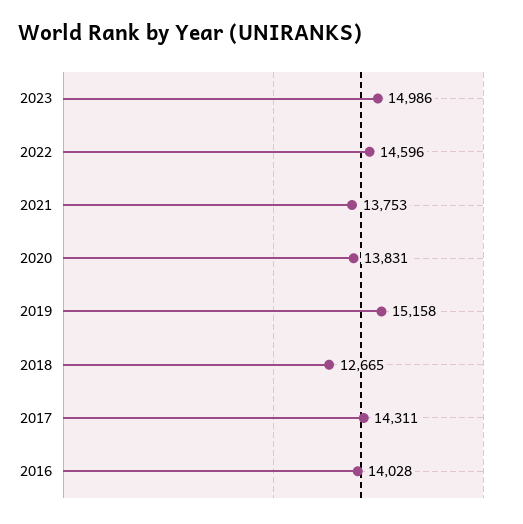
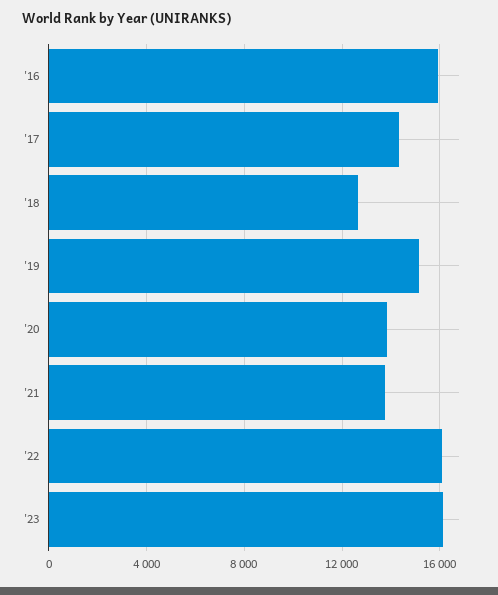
2023: 14986 -> 16000
2022: 14596 -> 16000
2016: 14028 -> 16000

